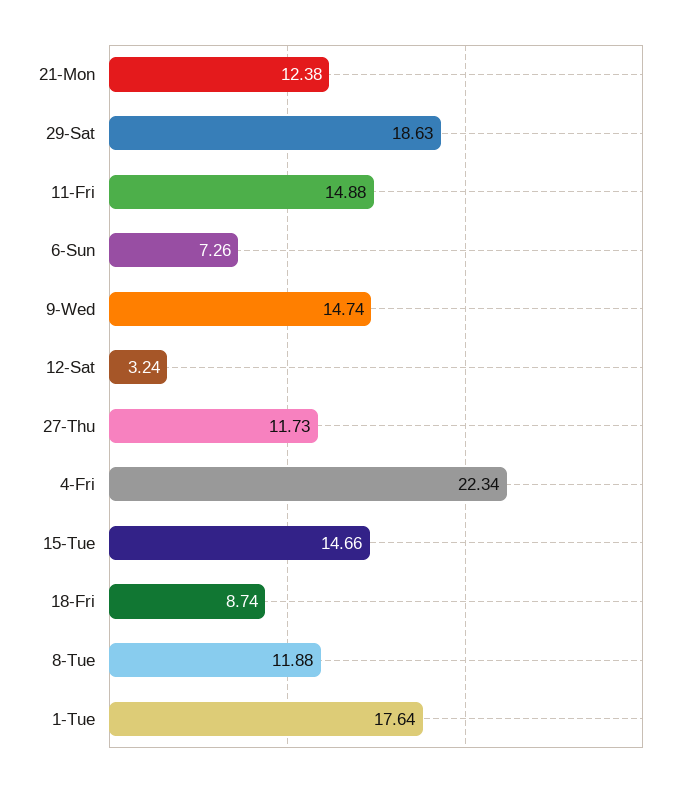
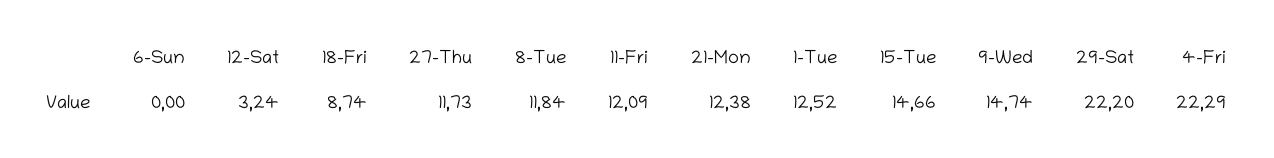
29-Sat: 18.63 -> 22.2
11-Fri: 14.88 -> 12.09
6-Sun: 7.26 -> 0
4-Fri: 22.34 -> 22.29
8-Tue: 11.88 -> 11.84
1-Tue: 17.64 -> 12.52

